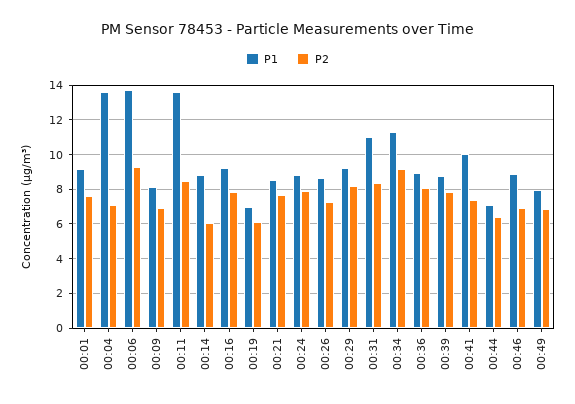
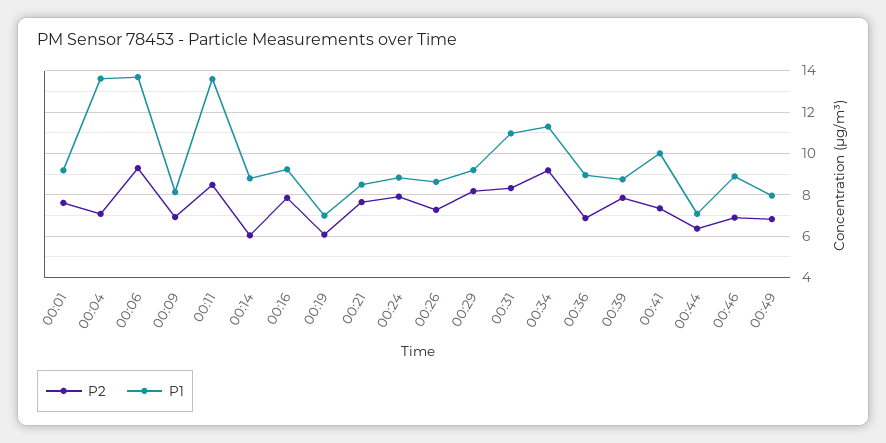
P2, 00:36: 8 -> 7

